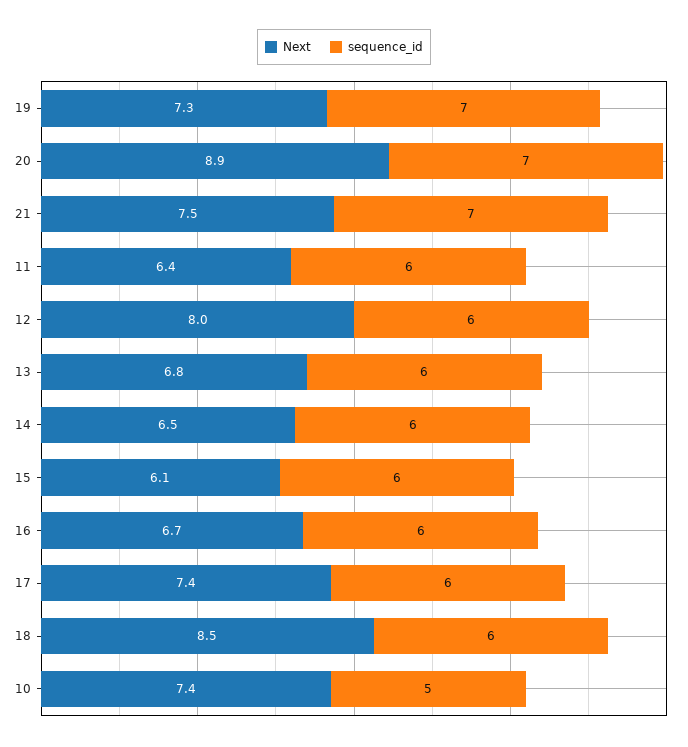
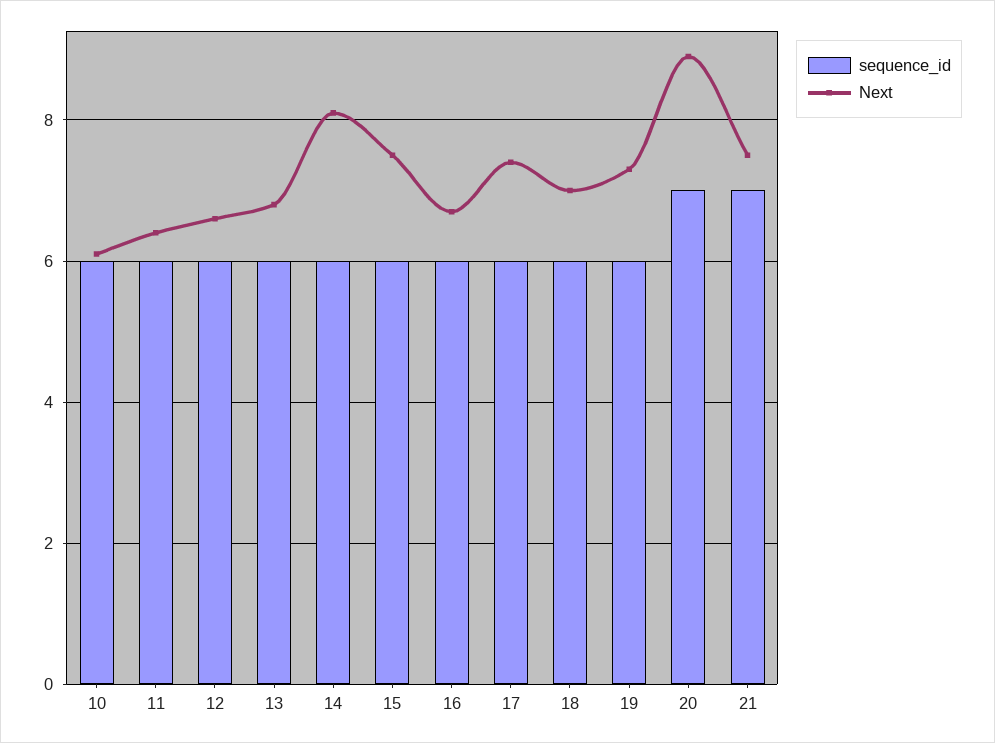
sequence_id, 19: 7 -> 6
Next, 12: 8 -> 6.5
Next, 14: 6.5 -> 8
Next, 15: 6.1 -> 7.5
Next, 18: 8.5 -> 7
Next, 10: 7.4 -> 6
sequence_id, 10: 5 -> 6

